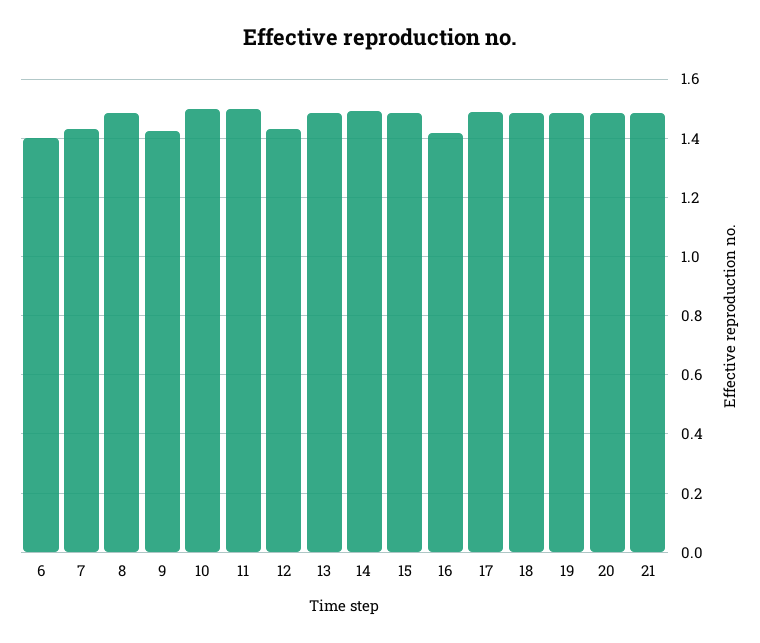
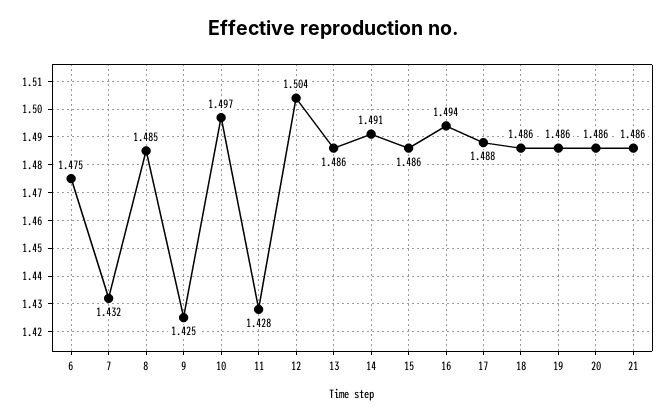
6: 1.4 -> 1.475
11: 1.5 -> 1.428
12: 1.425 -> 1.504
16: 1.425 -> 1.494

